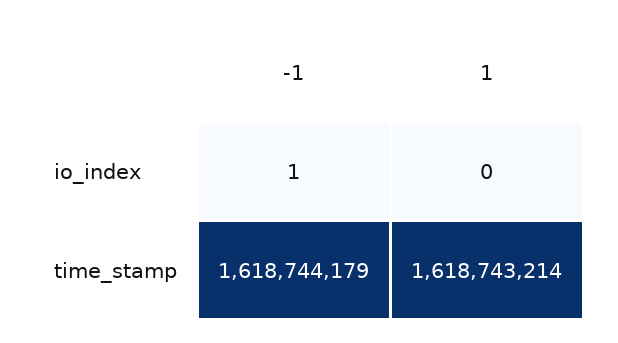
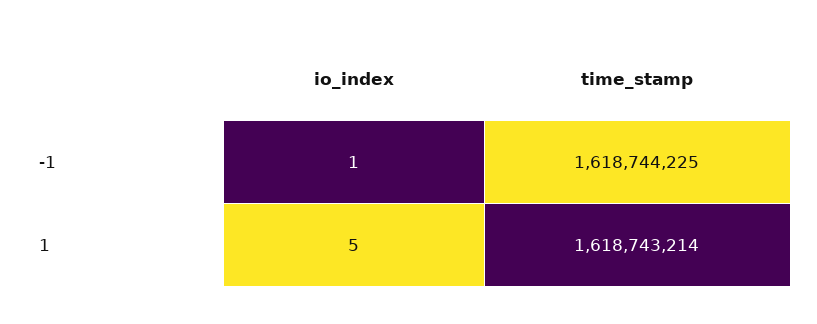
1, io_index: 0 -> 5
-1, time_stamp: 1618744179 -> 1618744225

